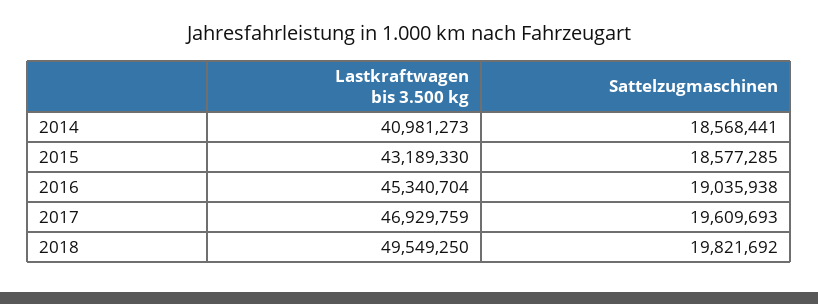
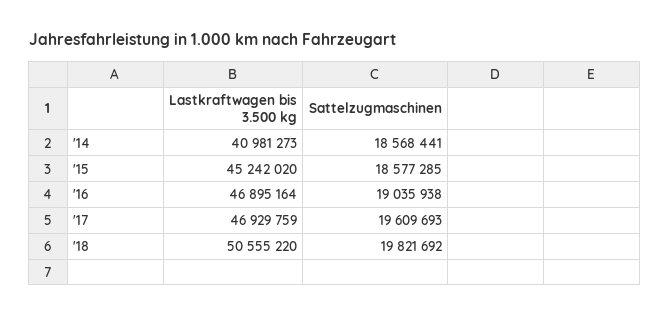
Lastkraftwagen bis 3.500 kg, 2015: 43189330 -> 45242020
Lastkraftwagen bis 3.500 kg, 2016: 45340704 -> 46895164
Lastkraftwagen bis 3.500 kg, 2018: 49549250 -> 50555220

